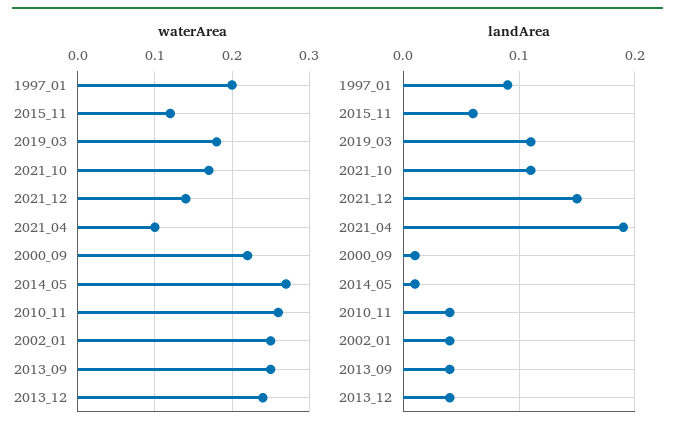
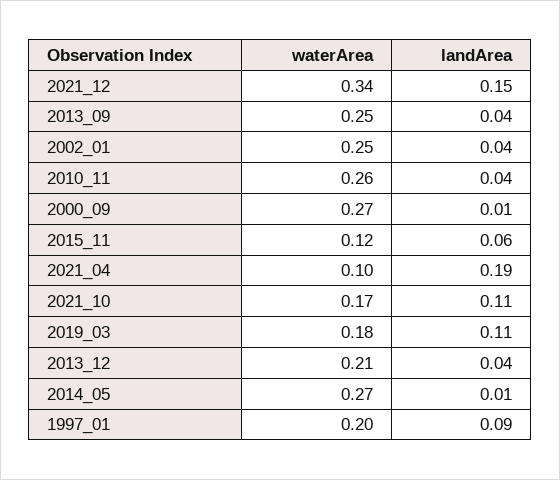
waterArea, 2021_12: 0.14 -> 0.34
waterArea, 2000_09: 0.22 -> 0.27
waterArea, 2013_12: 0.24 -> 0.21

